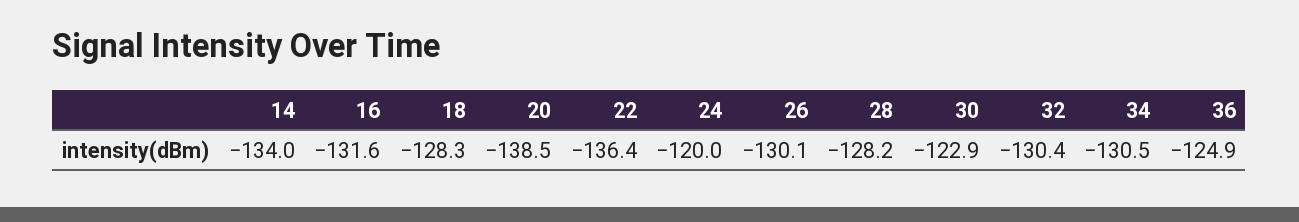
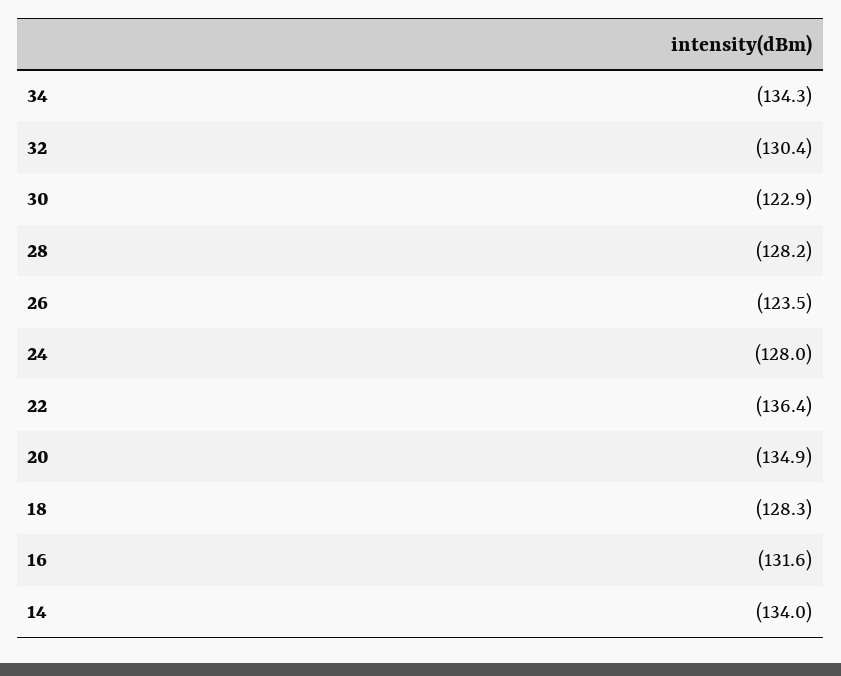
20: -138.5 -> -134.9
24: -120 -> -128
26: -130.1 -> -123.5
34: -130.5 -> -134.3
36: -124.9 -> none

